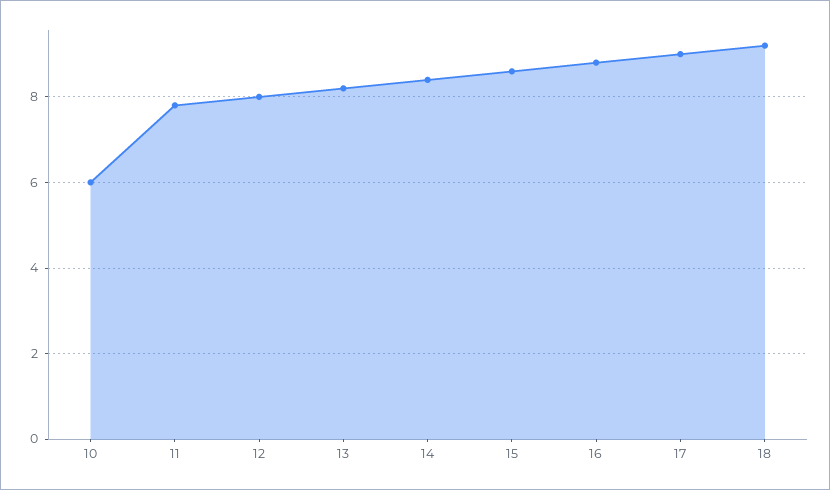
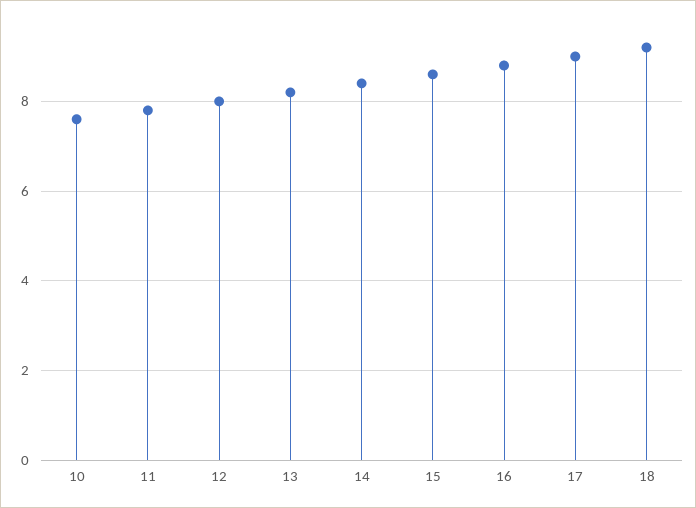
10: 6 -> 7.5

